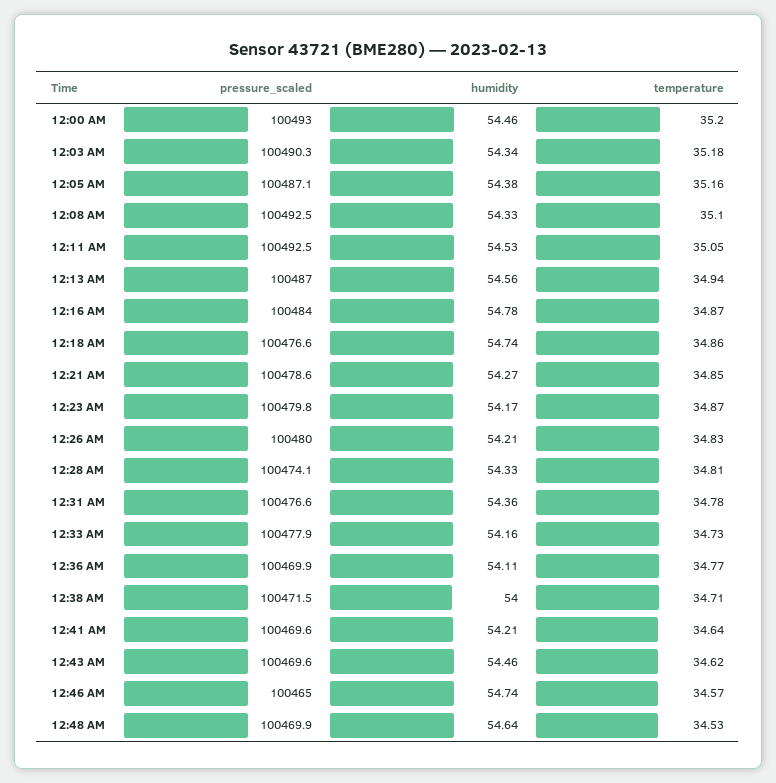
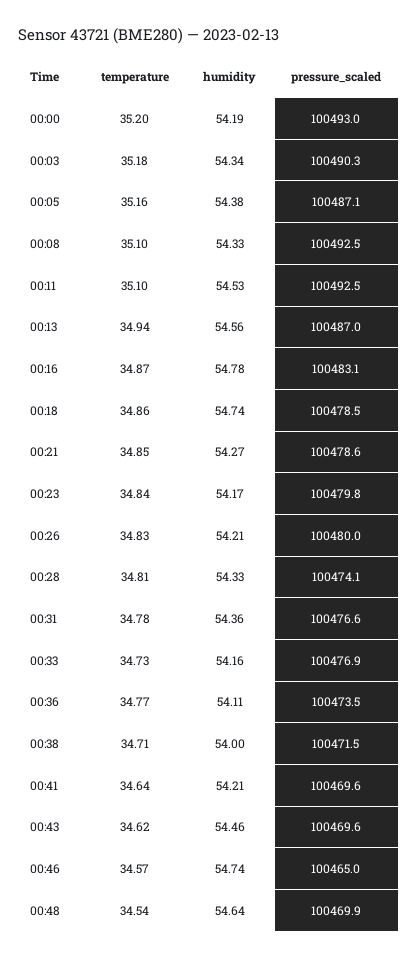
humidity, 12:00 AM: 54.46 -> 54.19
temperature, 12:11 AM: 35.05 -> 35.1
pressure_scaled, 12:16 AM: 100484 -> 100483.1
pressure_scaled, 12:18 AM: 100476.6 -> 100478.5
temperature, 12:23 AM: 34.87 -> 34.84
pressure_scaled, 12:33 AM: 100477.9 -> 100476.9
pressure_scaled, 12:36 AM: 100469.9 -> 100473.5
temperature, 12:48 AM: 34.53 -> 34.54

